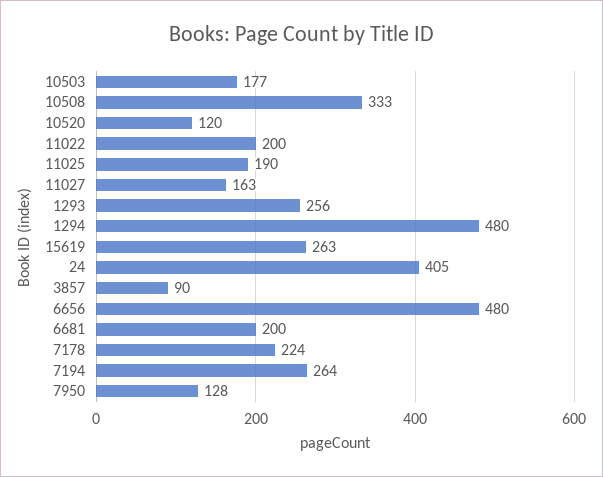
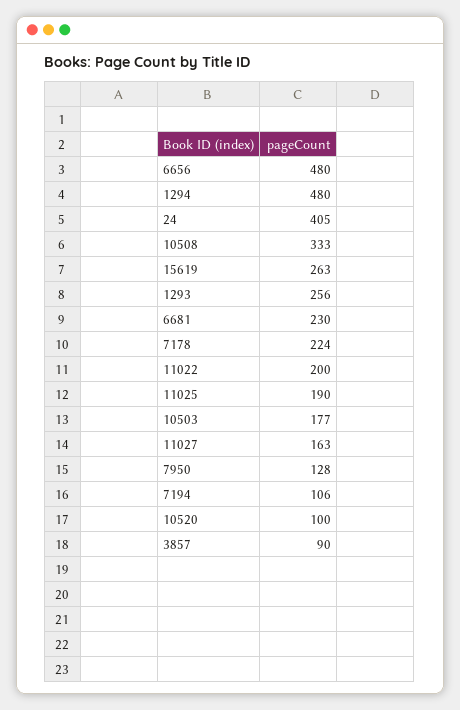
10520: 120 -> 100
6681: 200 -> 230
7194: 264 -> 106

